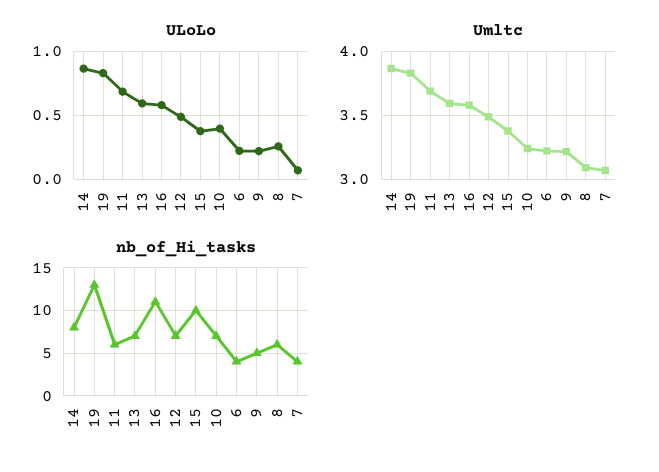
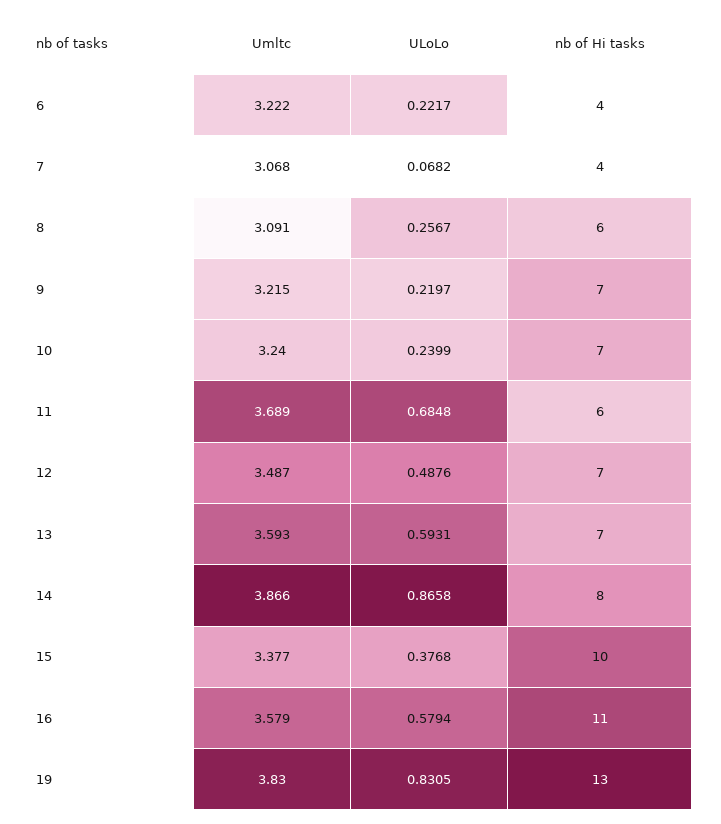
ULoLo, 10: 0.4 -> 0.2399
nb_of_Hi_tasks, 9: 5 -> 7

